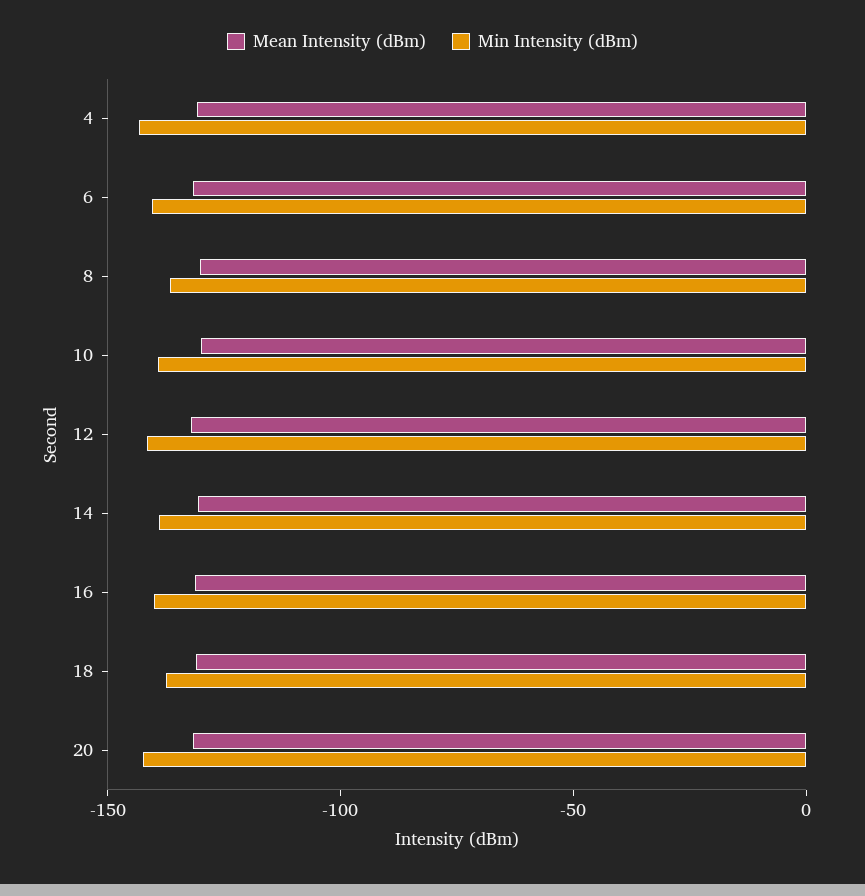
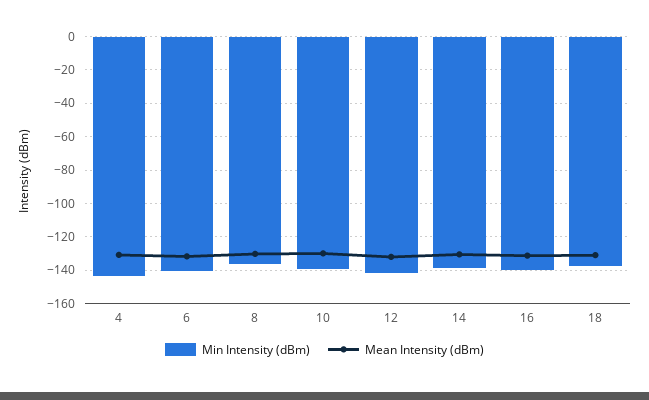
Mean Intensity (dBm), 20: -130 -> none
Min Intensity (dBm), 20: -140 -> none

